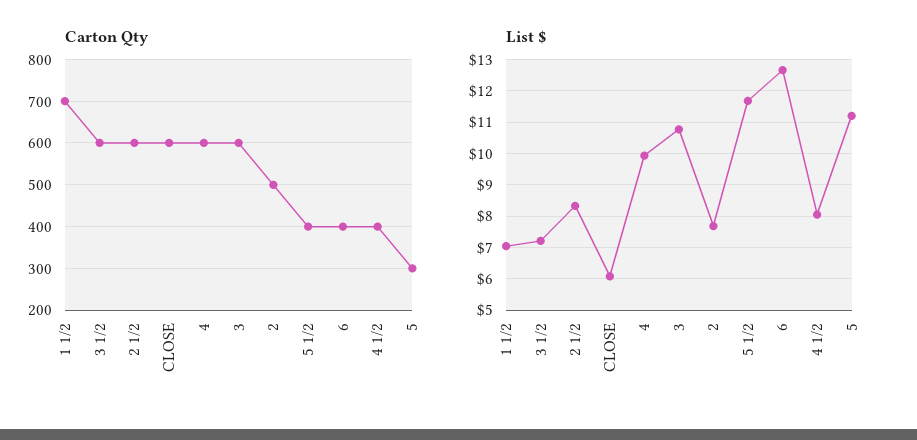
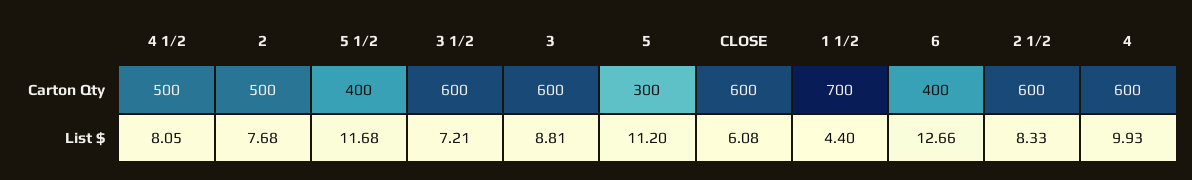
Carton Qty, 4 1/2: 400 -> 500
List $, 1 1/2: 7 -> 4.4
List $, 3: 10.8 -> 8.81

